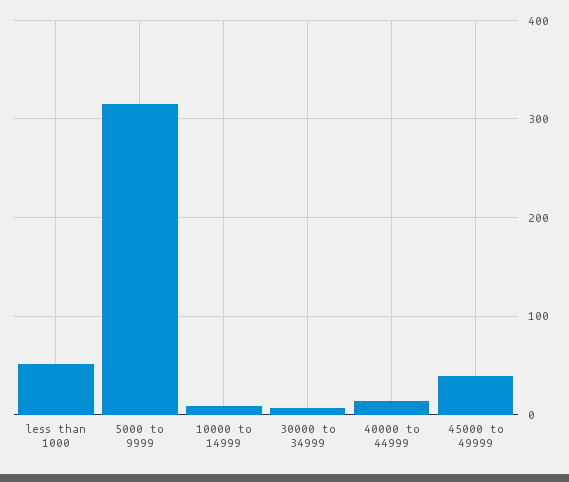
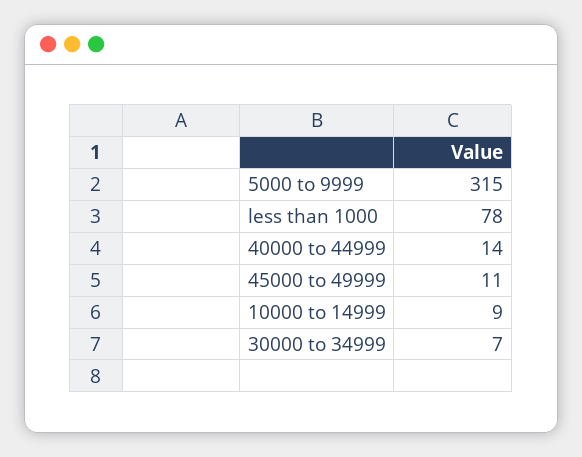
less than 1000: 50 -> 78
45000 to 49999: 40 -> 11

